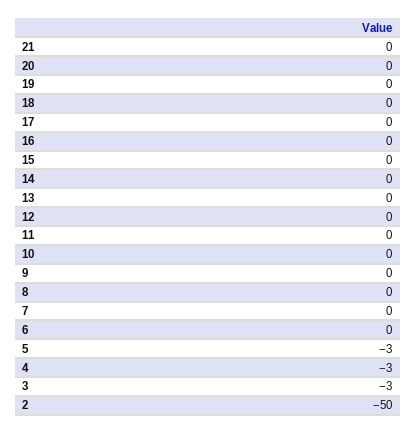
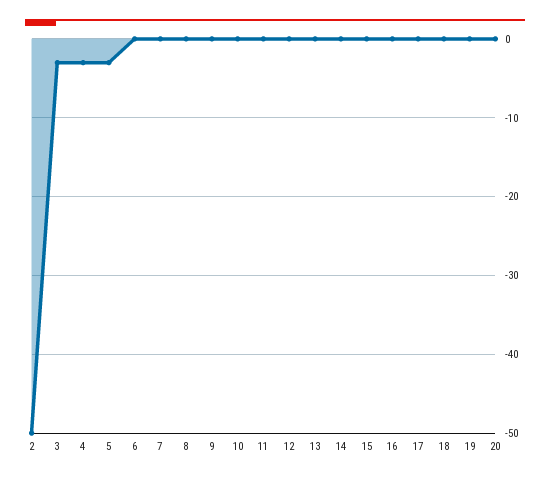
21: 0 -> none

